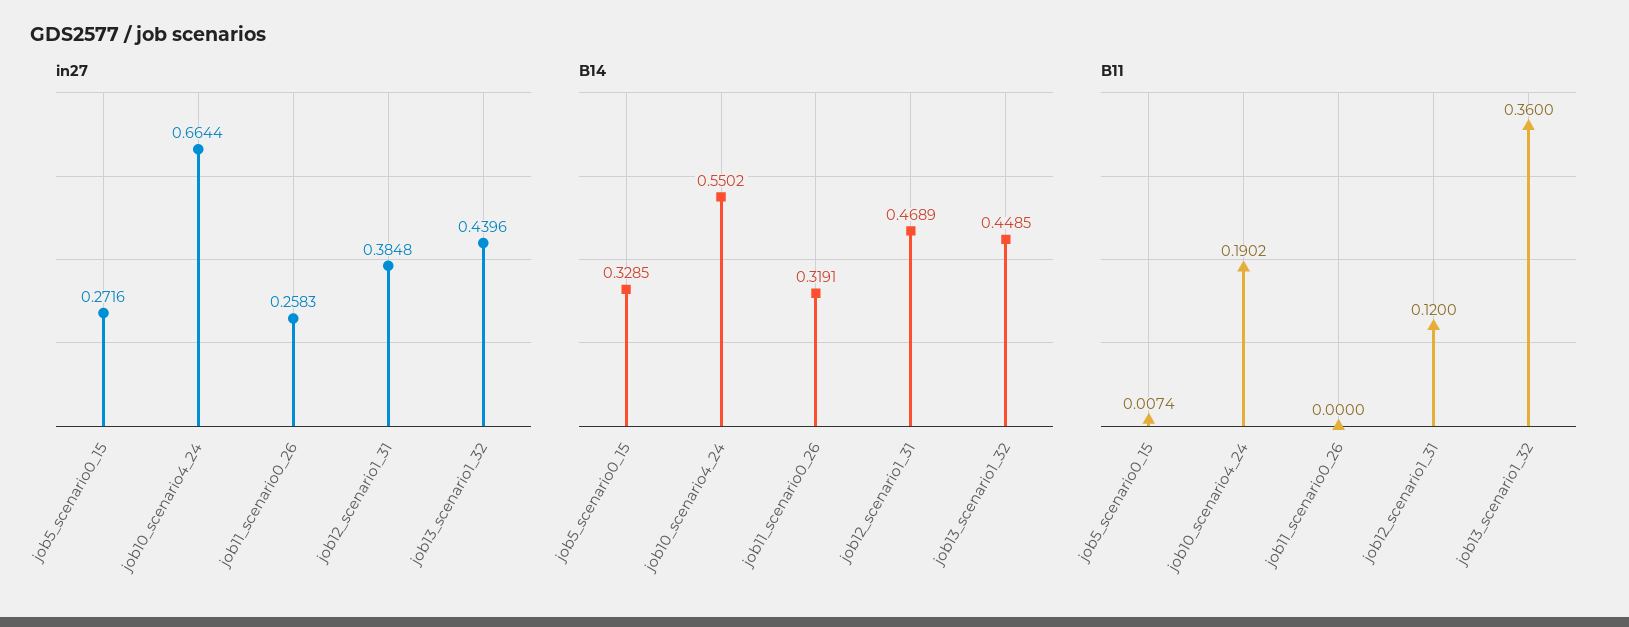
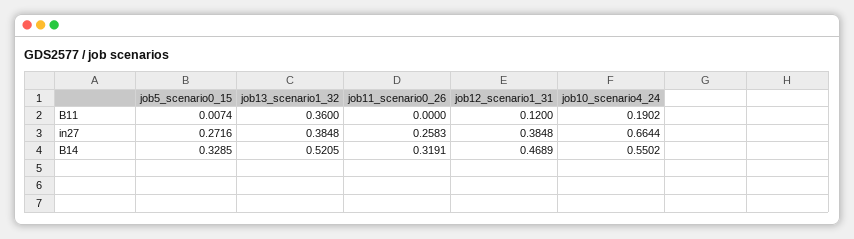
in27, job13_scenario1_32: 0.4396 -> 0.3848
B14, job13_scenario1_32: 0.4485 -> 0.5205

